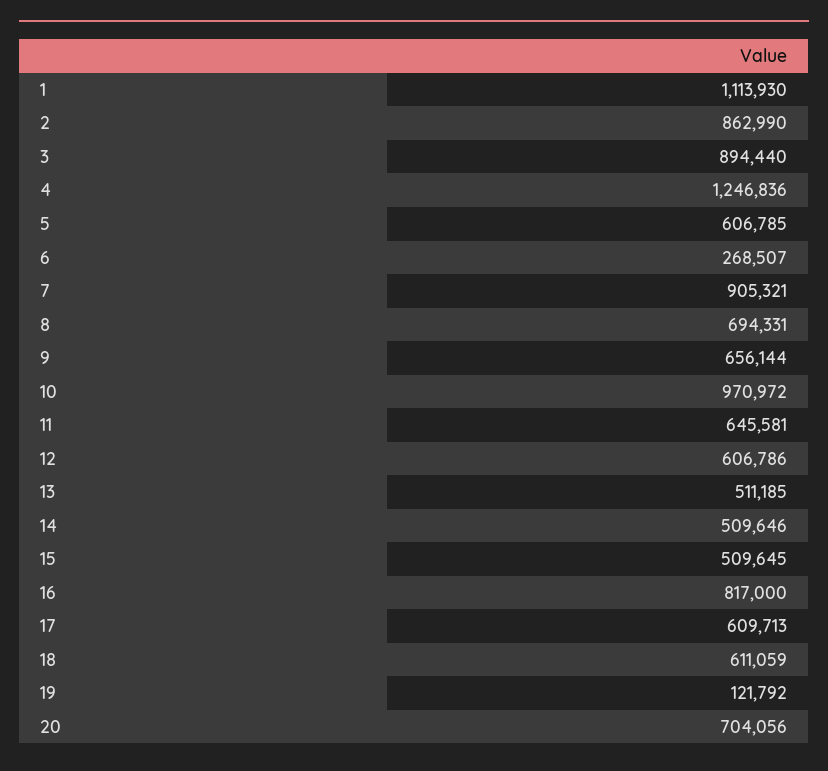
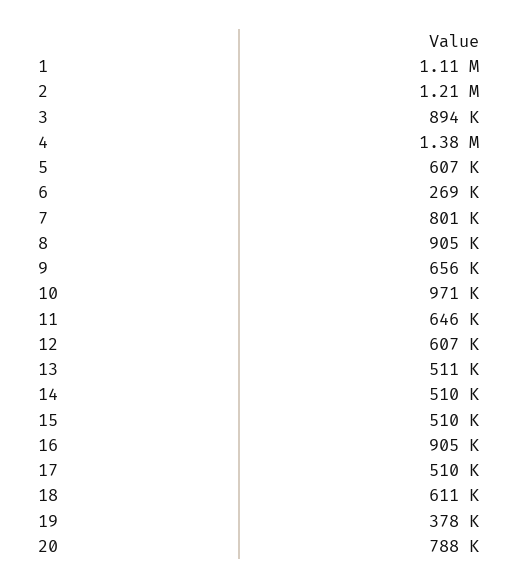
2: 862990 -> 1210000
4: 1246836 -> 1380000
7: 905321 -> 801000
8: 694331 -> 905000
16: 817000 -> 905000
17: 609713 -> 510000
19: 121792 -> 378000
20: 704056 -> 788000

